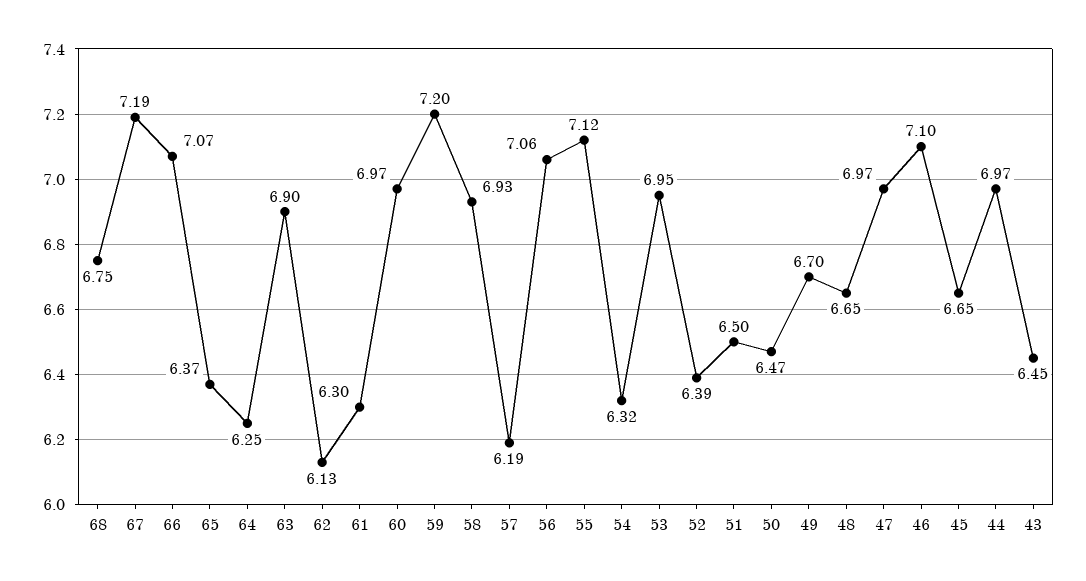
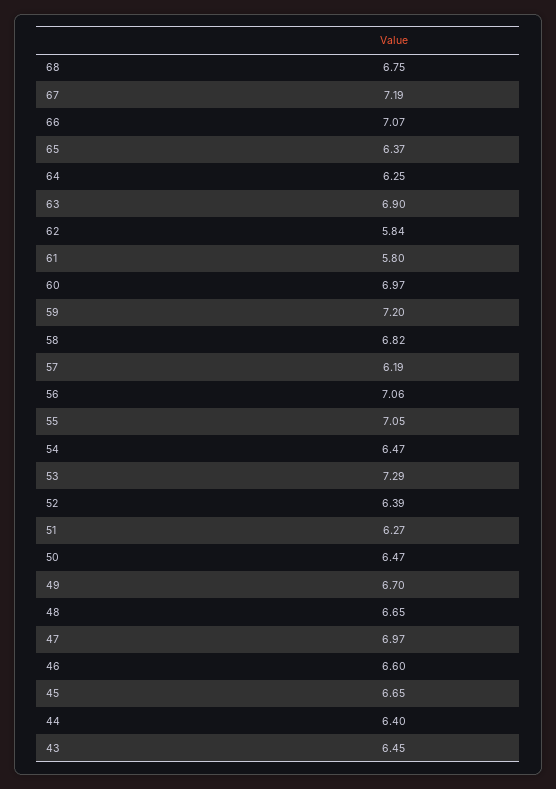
62: 6.13 -> 5.84
61: 6.3 -> 5.8
58: 6.93 -> 6.82
55: 7.12 -> 7.05
54: 6.32 -> 6.47
53: 6.95 -> 7.29
51: 6.5 -> 6.27
46: 7.1 -> 6.6
44: 6.97 -> 6.4

